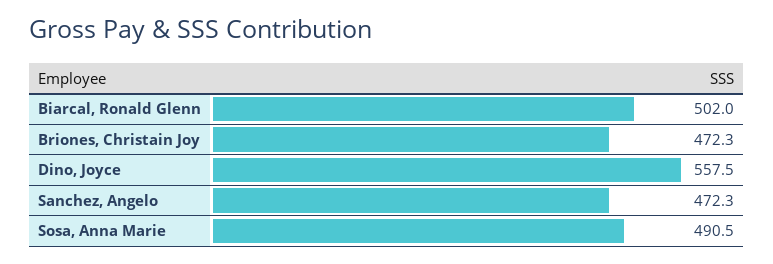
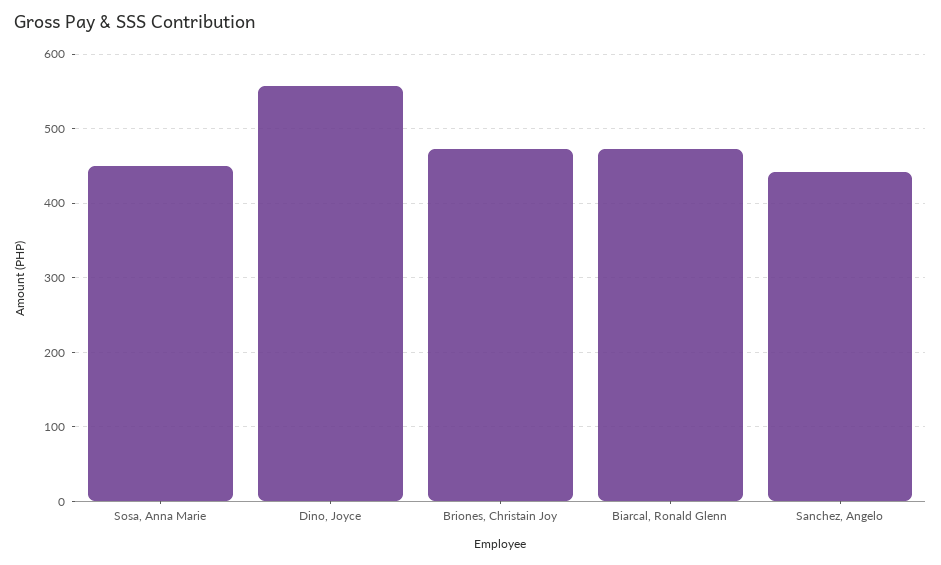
Biarcal, Ronald Glenn: 502 -> 470
Sanchez, Angelo: 472.3 -> 440
Sosa, Anna Marie: 490.5 -> 450

